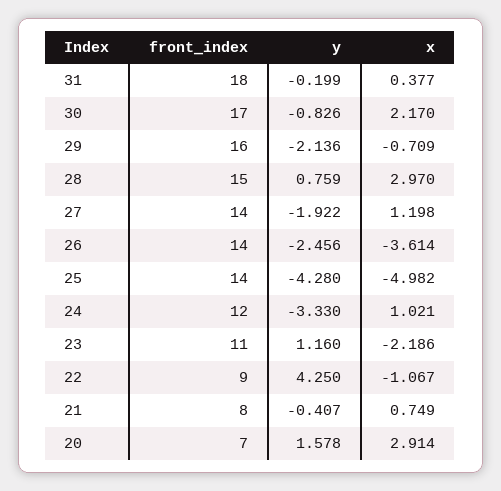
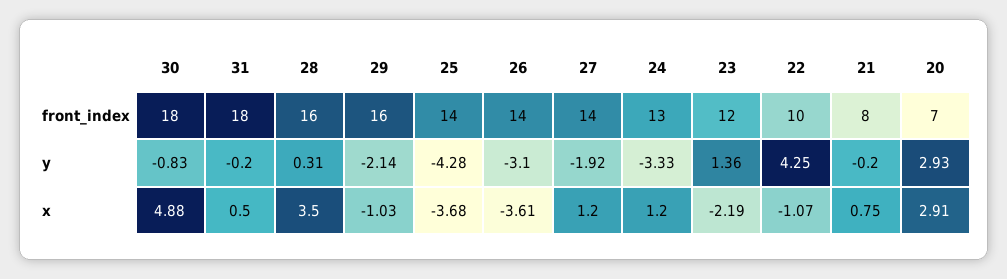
x, 31: 0.377 -> 0.5
front_index, 30: 17 -> 18
x, 30: 2.17 -> 4.88
x, 29: -0.709 -> -1.03
front_index, 28: 15 -> 16
y, 28: 0.759 -> 0.31
x, 28: 2.97 -> 3.5
y, 26: -2.456 -> -3.1
x, 25: -4.982 -> -3.68
front_index, 24: 12 -> 13
x, 24: 1.021 -> 1.2
front_index, 23: 11 -> 12
y, 23: 1.16 -> 1.36
front_index, 22: 9 -> 10
y, 21: -0.407 -> -0.2
y, 20: 1.578 -> 2.93

